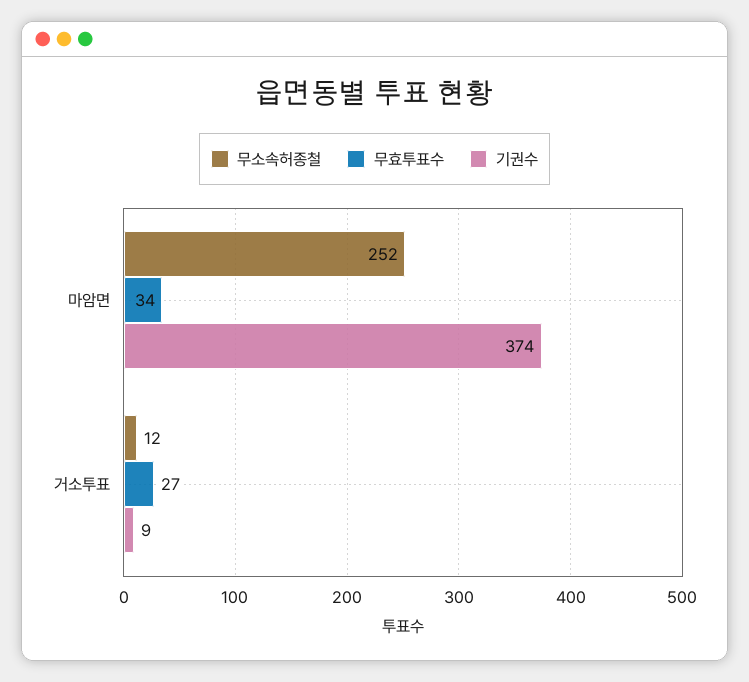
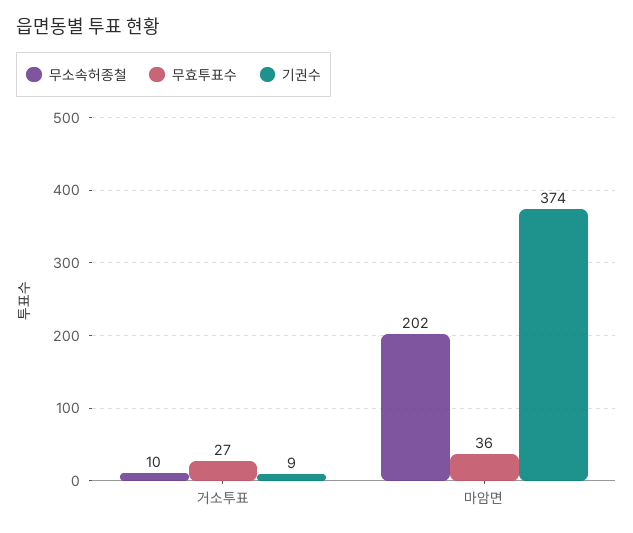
무소속허종철, 마암면: 252 -> 202
무효투표수, 마암면: 34 -> 36
무소속허종철, 거소투표: 12 -> 10

